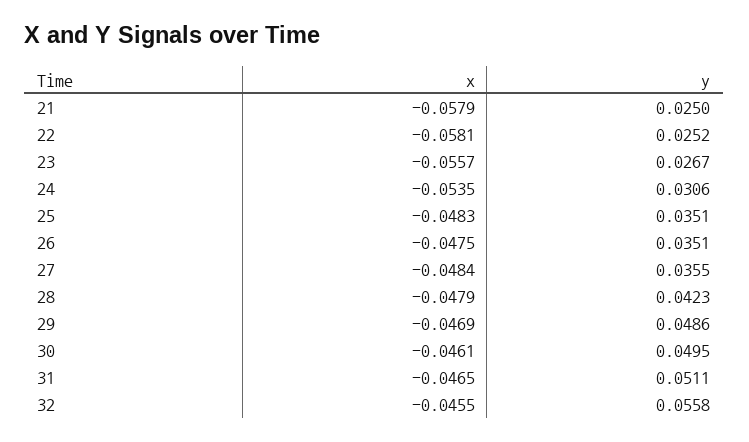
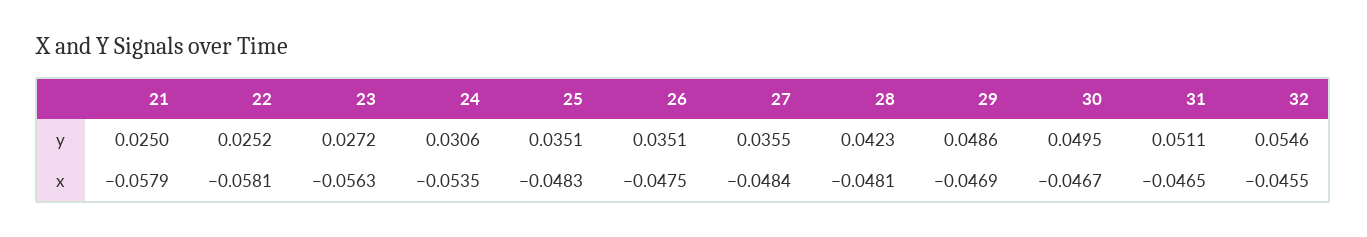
x, 23: -0.0557 -> -0.0563
y, 23: 0.0267 -> 0.0272
x, 28: -0.0479 -> -0.0481
x, 30: -0.0461 -> -0.0467
y, 32: 0.0558 -> 0.0546

